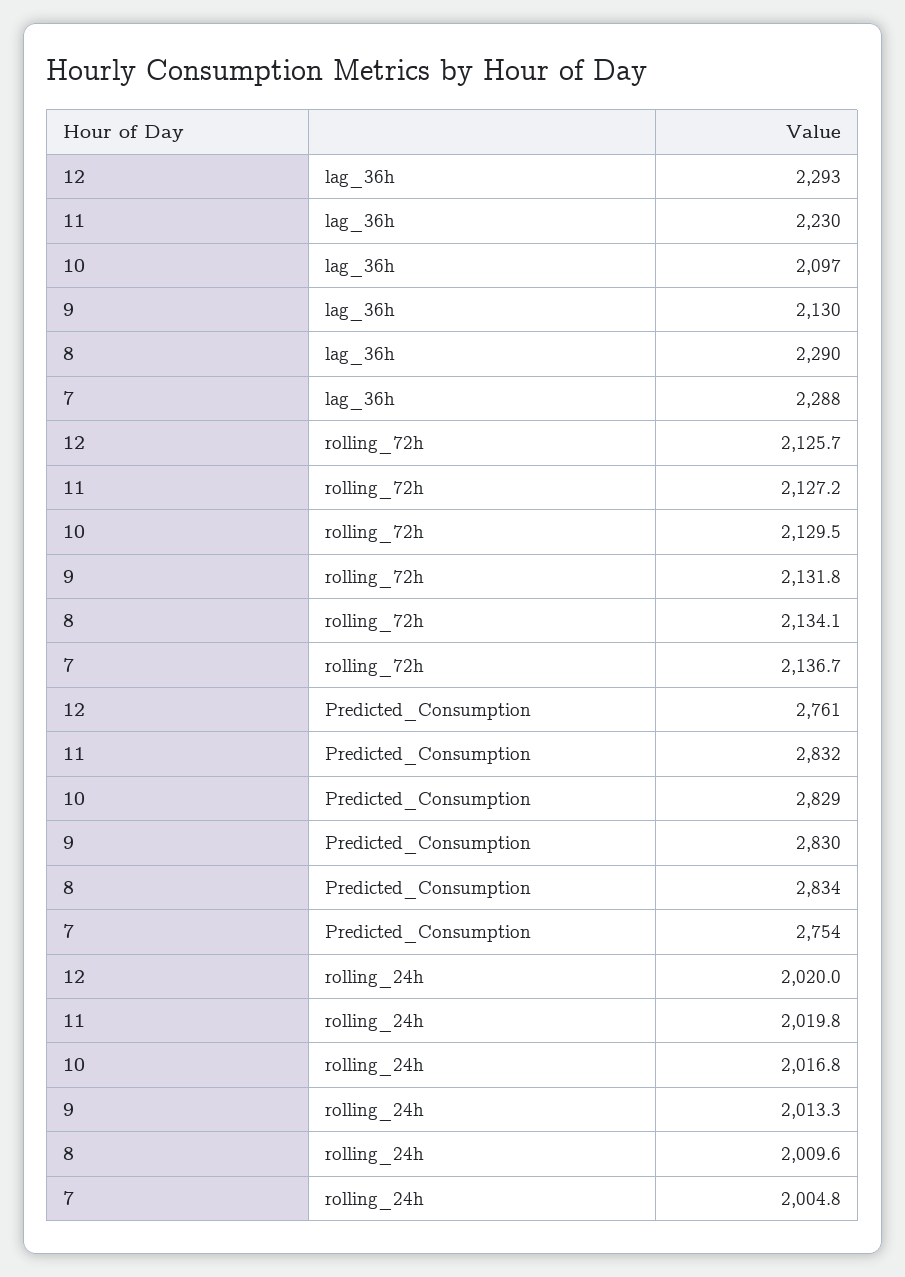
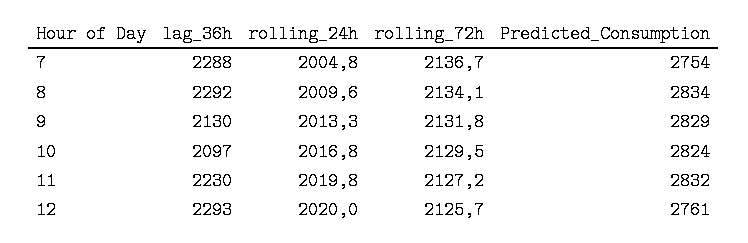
8, lag_36h: 2290 -> 2292
10, Predicted_Consumption: 2829 -> 2824
9, Predicted_Consumption: 2830 -> 2829

